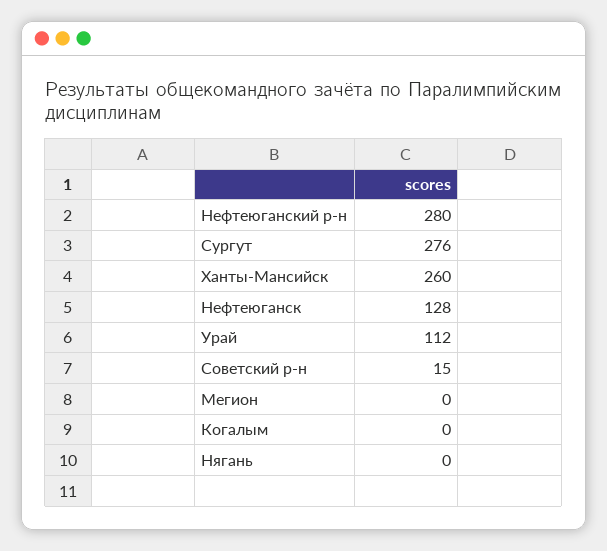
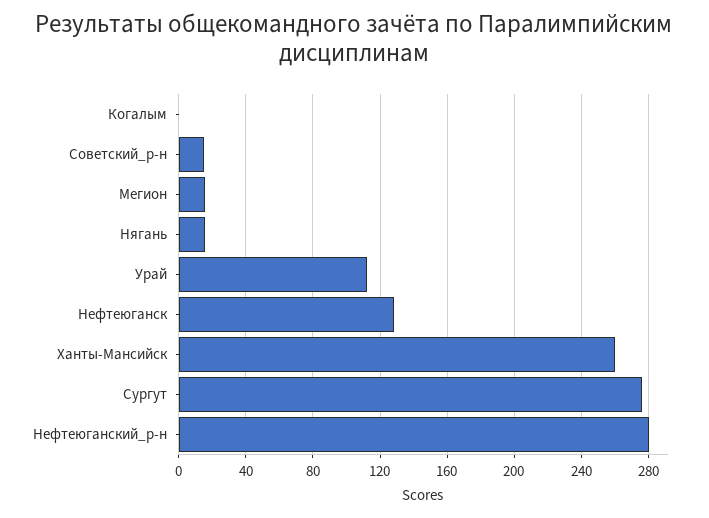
Мегион: 0 -> 15
Нягань: 0 -> 15

